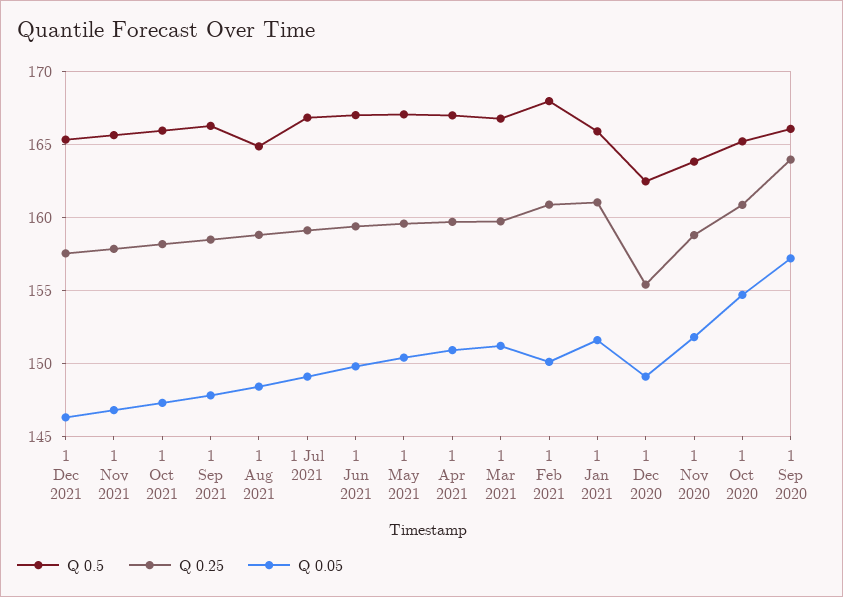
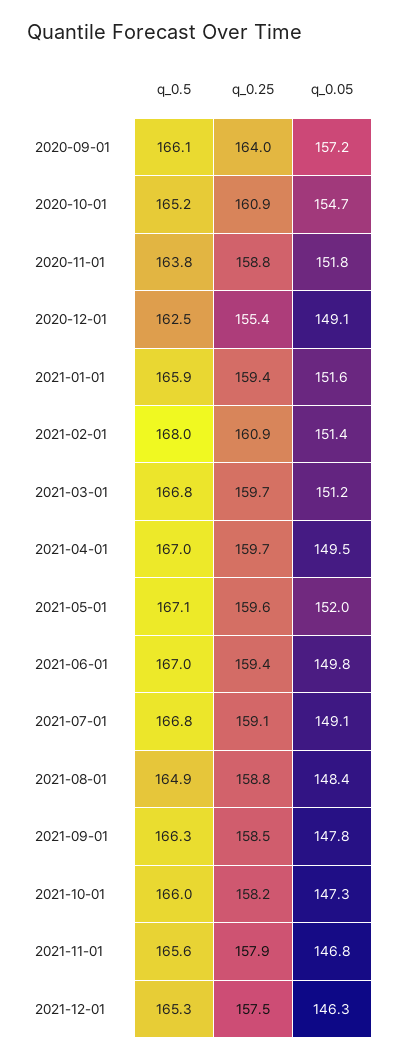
Q 0.05, 1 May 2021: 150.5 -> 152
Q 0.05, 1 Apr 2021: 151 -> 149.5
Q 0.05, 1 Feb 2021: 150 -> 151.4
Q 0.25, 1 Jan 2021: 161 -> 159.4

